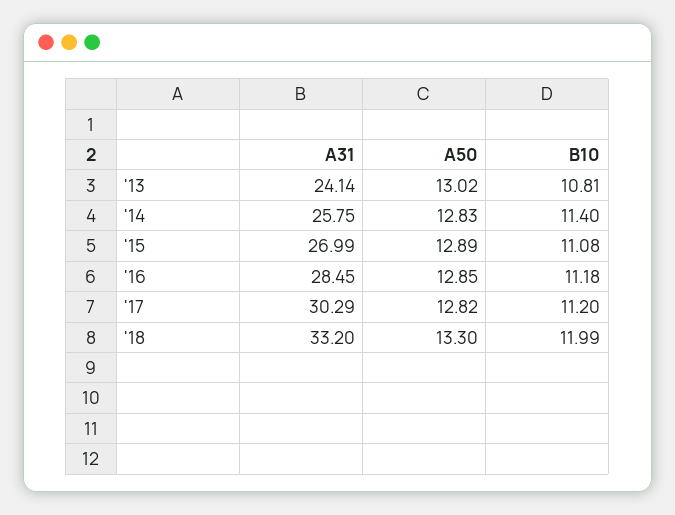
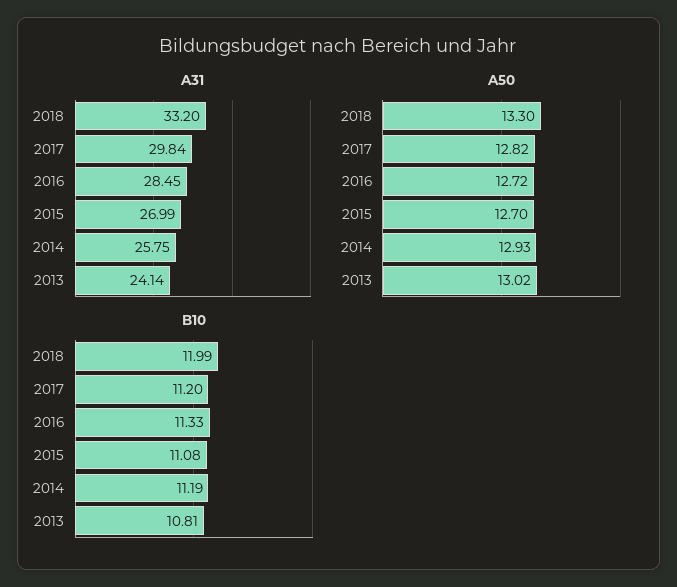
A50, '14: 12.83 -> 12.93
B10, '14: 11.4 -> 11.19
A50, '15: 12.89 -> 12.7
A50, '16: 12.85 -> 12.72
B10, '16: 11.18 -> 11.33
A31, '17: 30.29 -> 29.84

